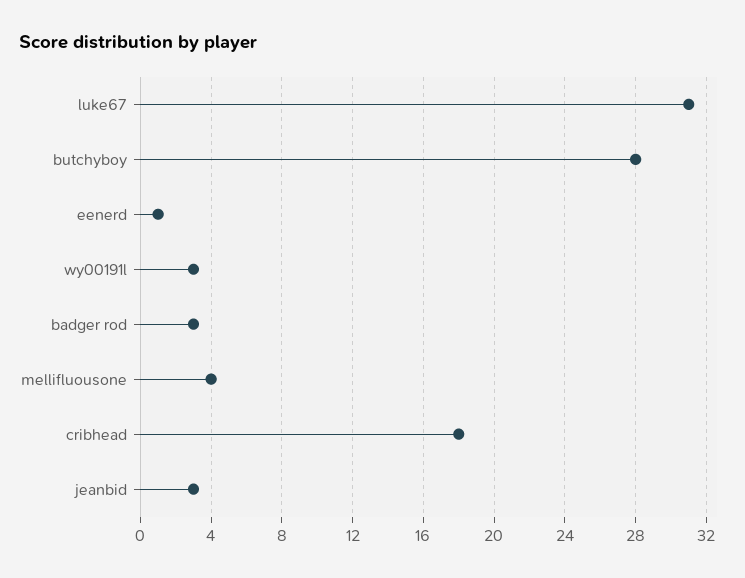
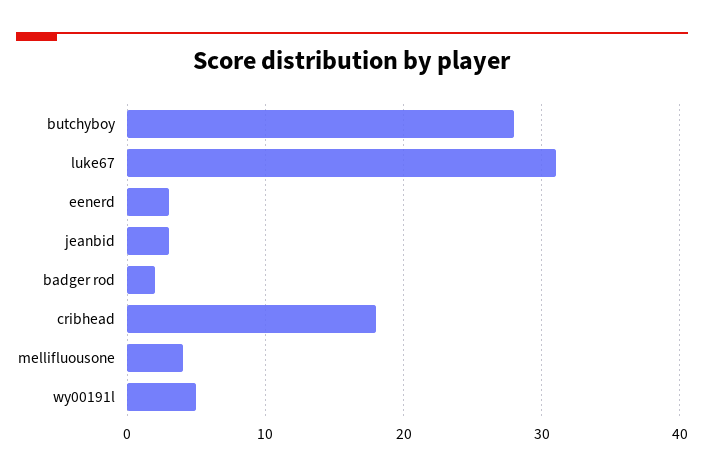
eenerd: 1 -> 3
wy00191l: 3 -> 5
badger rod: 3 -> 2

